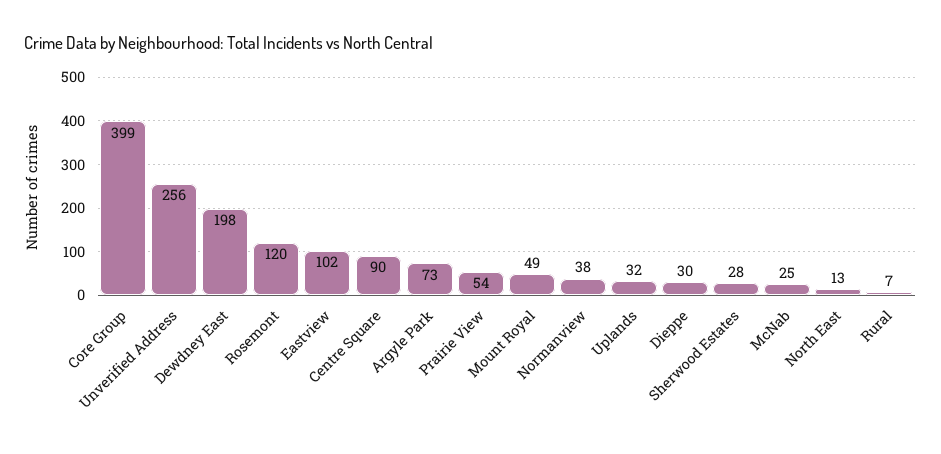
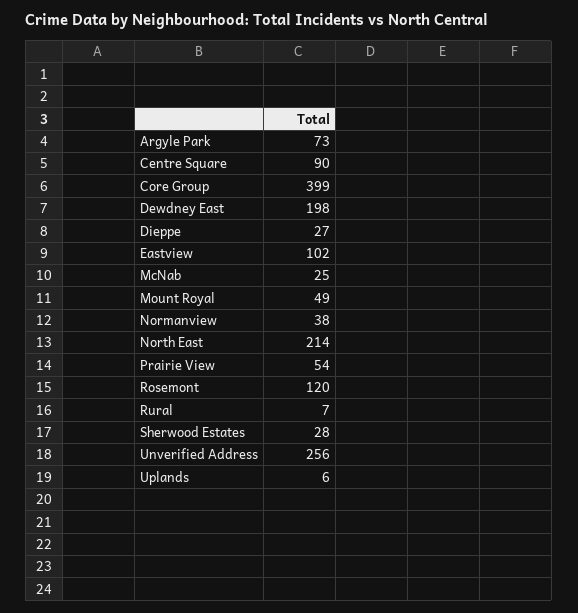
Uplands: 32 -> 6
Dieppe: 30 -> 27
North East: 13 -> 214

